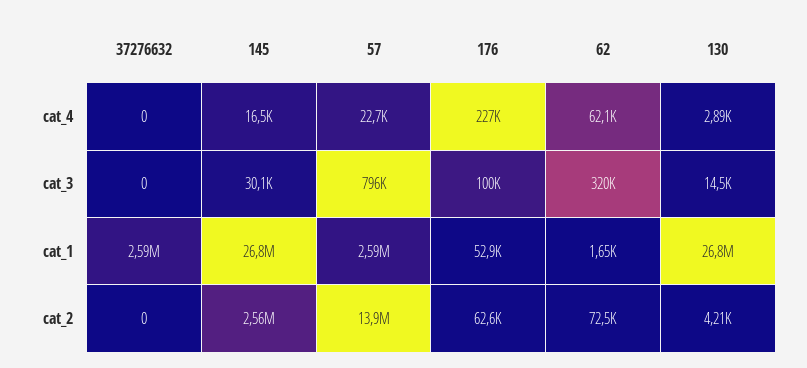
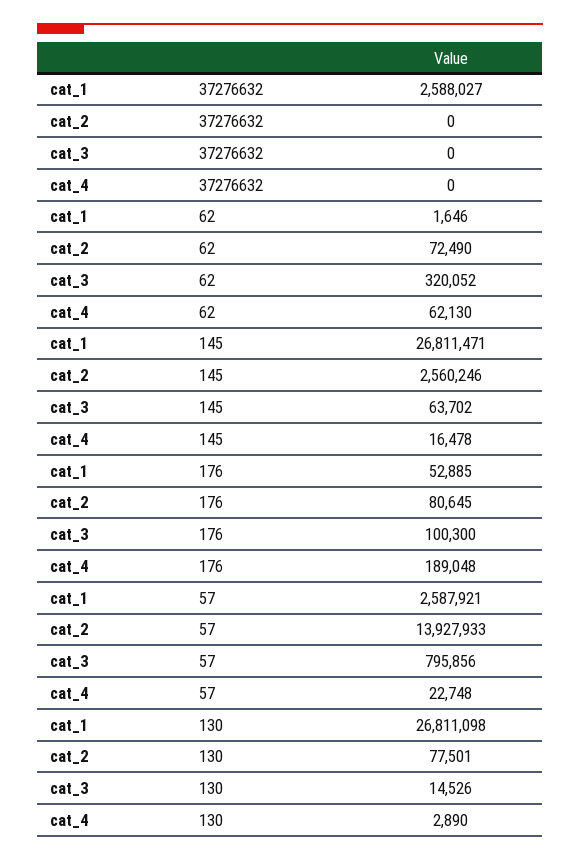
176, cat_4: 227000 -> 189048
145, cat_3: 30100 -> 63702
176, cat_2: 62600 -> 80645
130, cat_2: 4210 -> 77501

